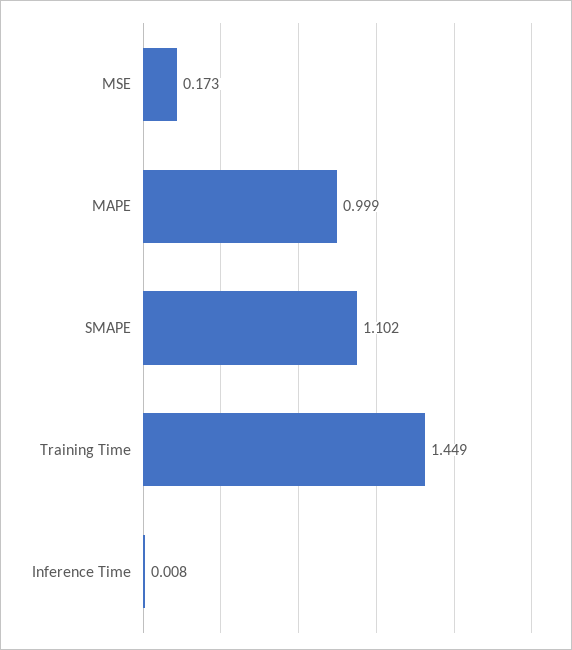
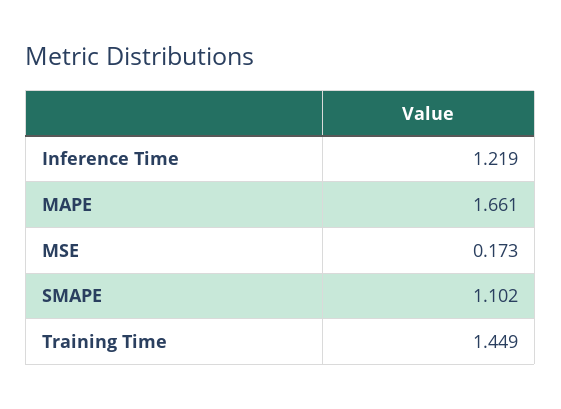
MAPE: 0.999 -> 1.661
Inference Time: 0.008 -> 1.219

